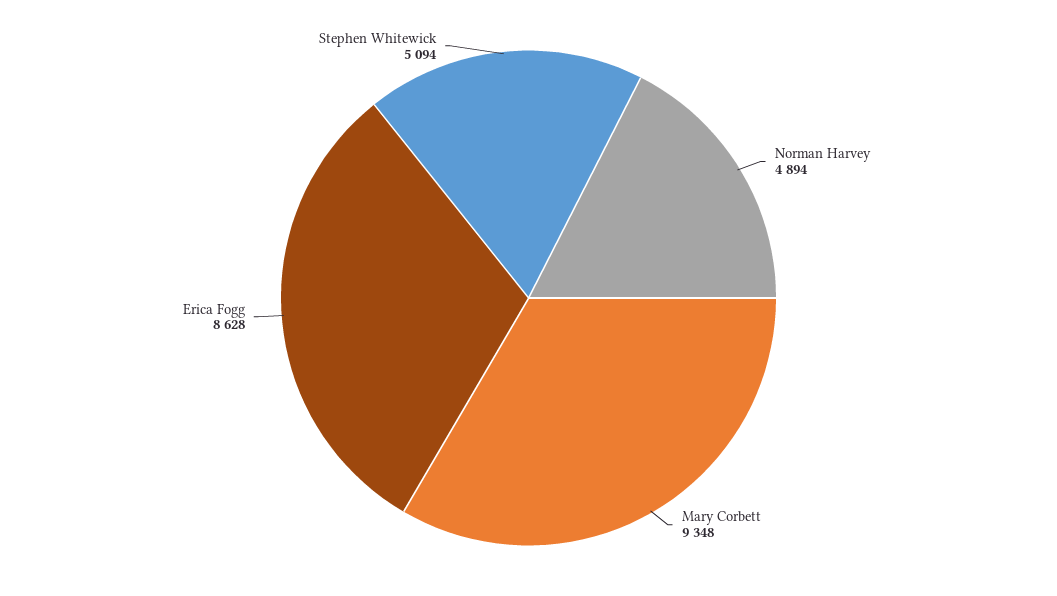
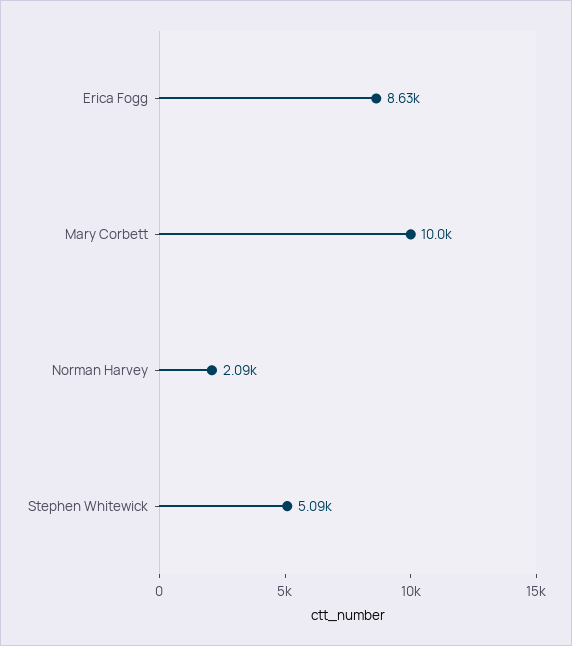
Norman Harvey: 4894 -> 2090
Mary Corbett: 9348 -> 10000

